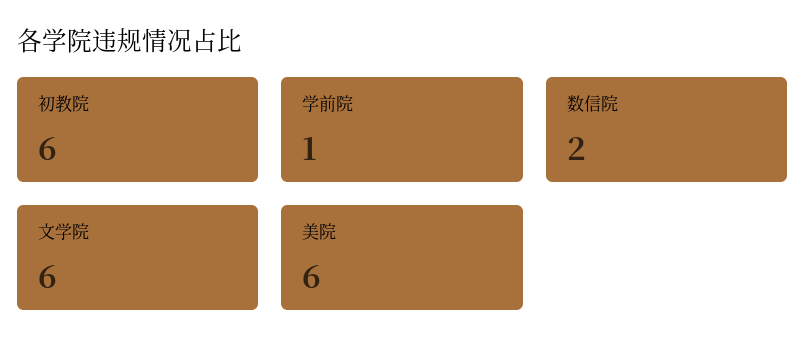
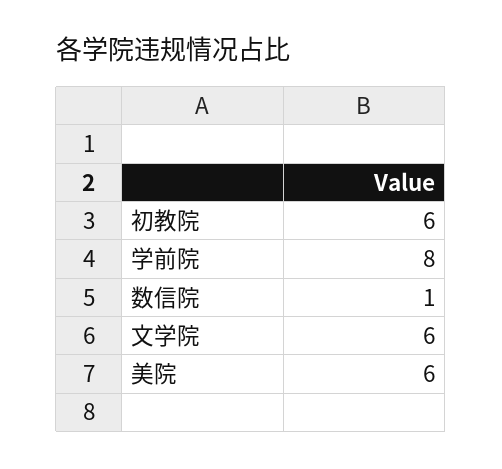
学前院: 1 -> 8
数信院: 2 -> 1

